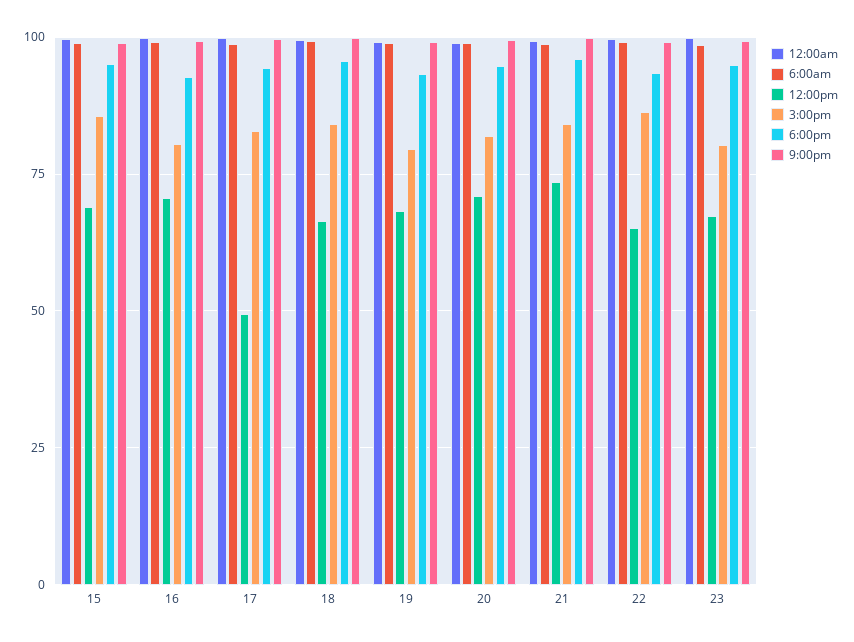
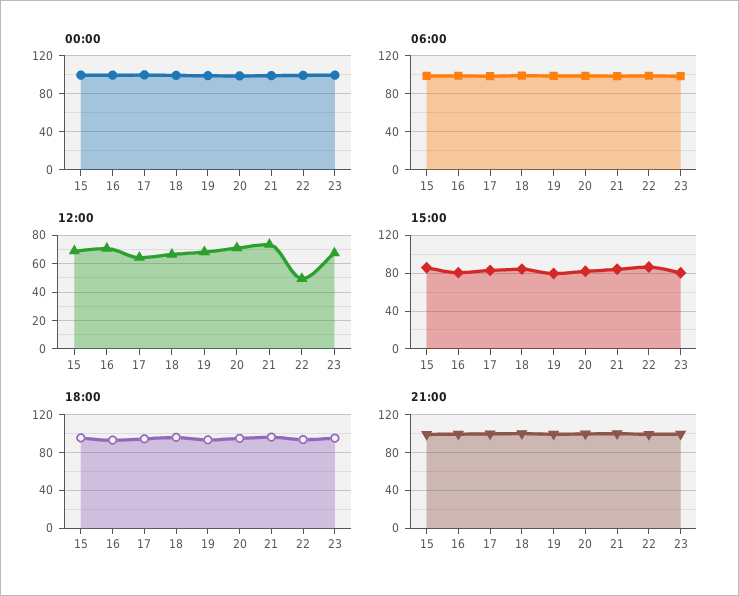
12:00pm, 17: 50 -> 65
12:00pm, 22: 65 -> 50

